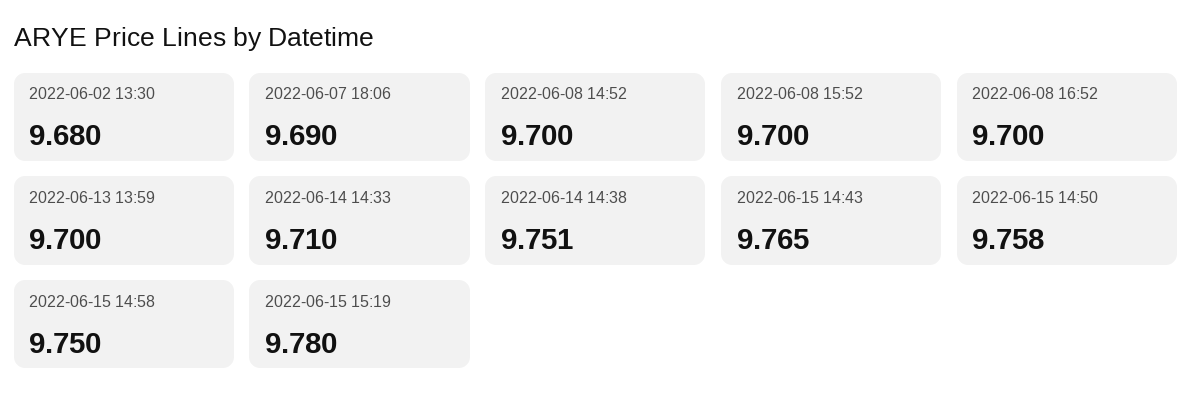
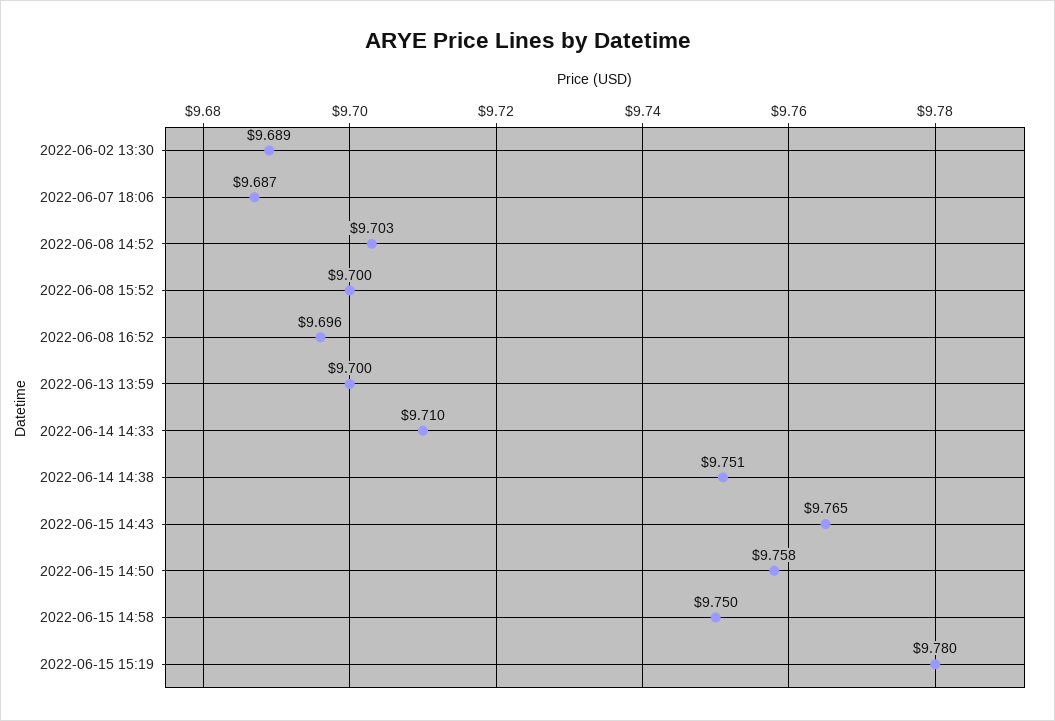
2022-06-02 13:30: 9.68 -> 9.689
2022-06-07 18:06: 9.69 -> 9.687
2022-06-08 14:52: 9.7 -> 9.703
2022-06-08 16:52: 9.7 -> 9.696

